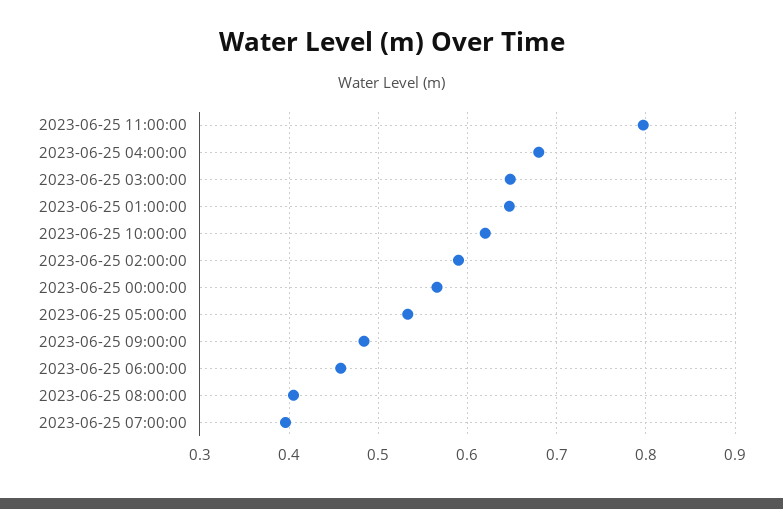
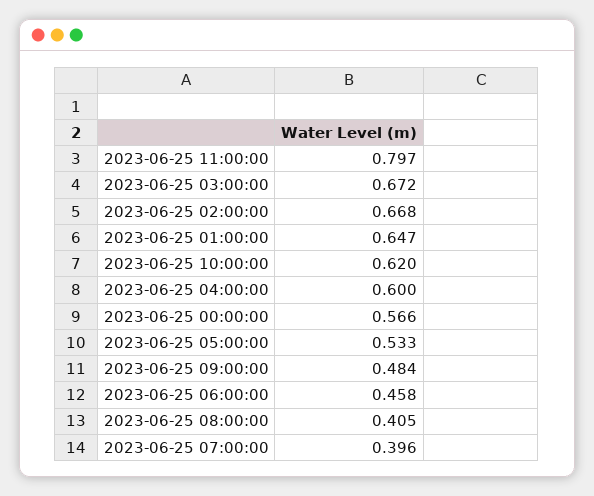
2023-06-25 04:00:00: 0.68 -> 0.6
2023-06-25 03:00:00: 0.65 -> 0.672
2023-06-25 02:00:00: 0.59 -> 0.668

